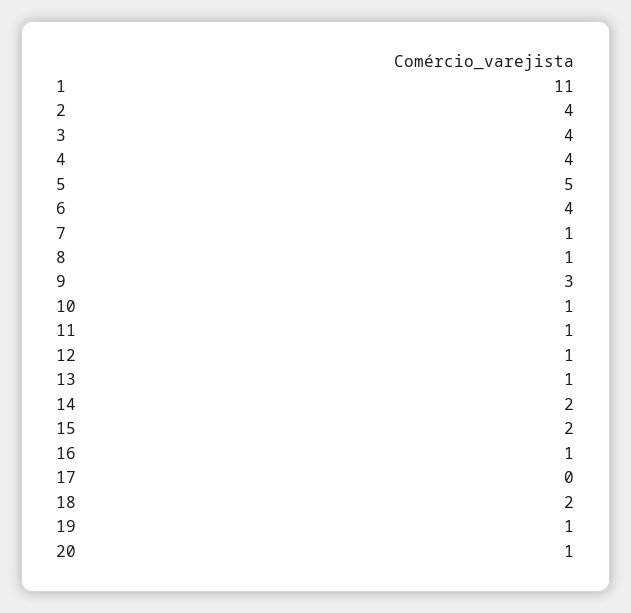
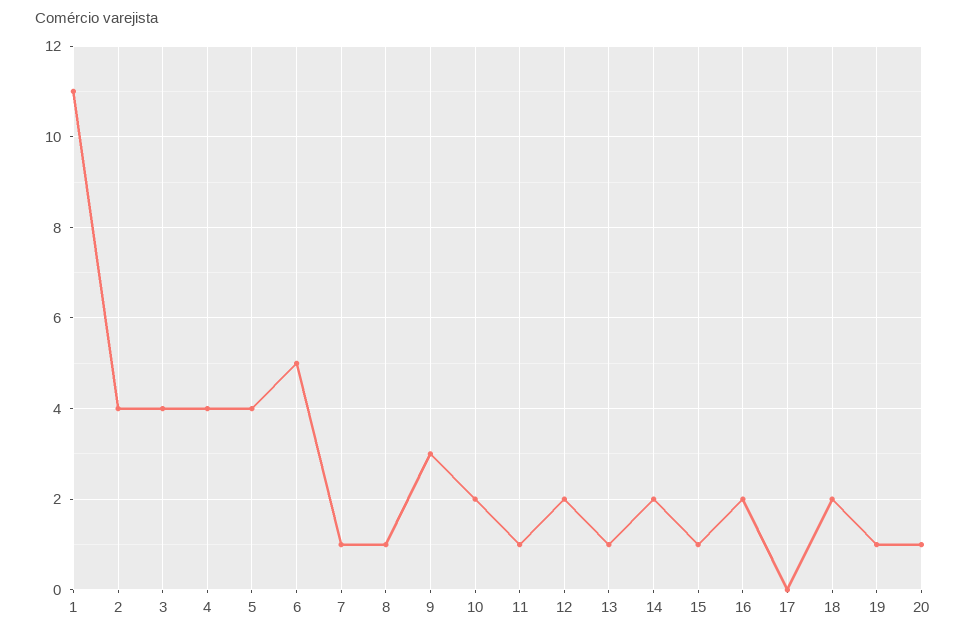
5: 5 -> 4
6: 4 -> 5
10: 1 -> 2
12: 1 -> 2
15: 2 -> 1
16: 1 -> 2

